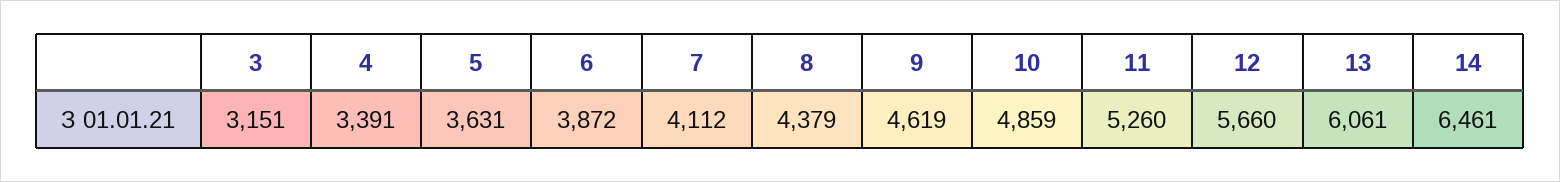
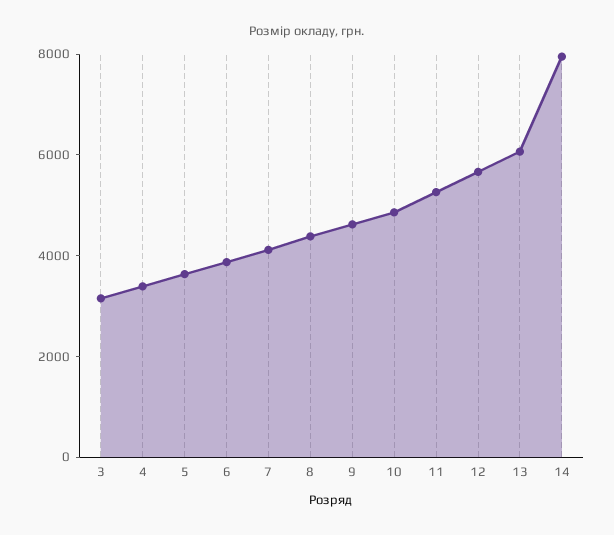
14: 6461 -> 8000

